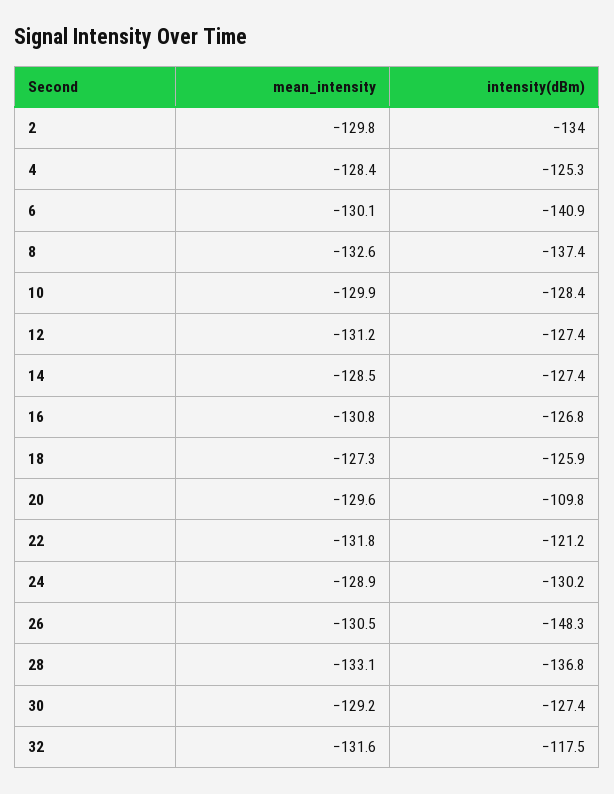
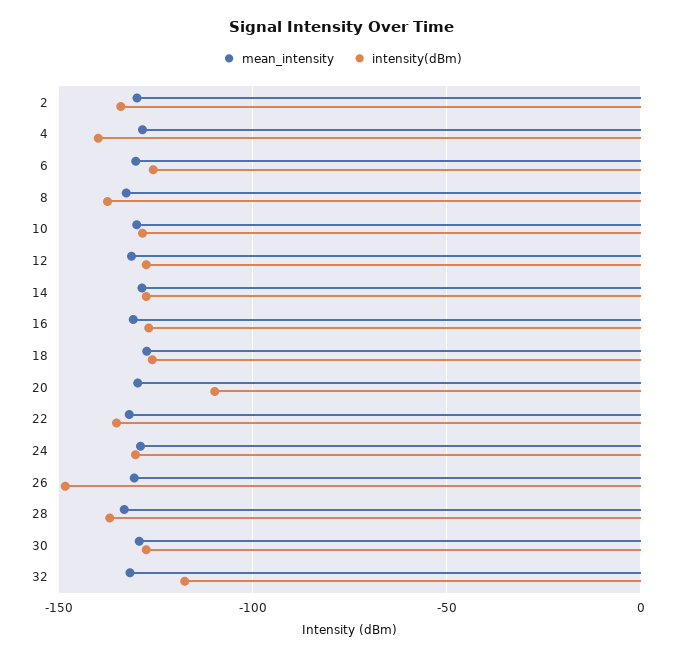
intensity(dBm), 4: -125.3 -> -140
intensity(dBm), 6: -140.9 -> -125
intensity(dBm), 22: -121.2 -> -135

